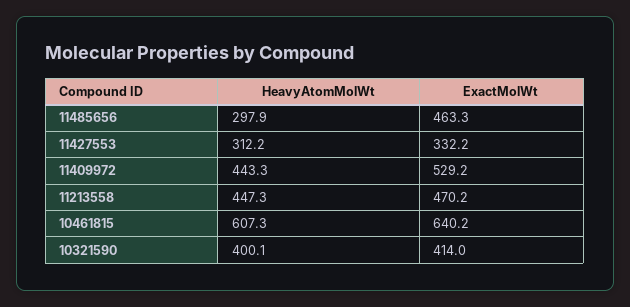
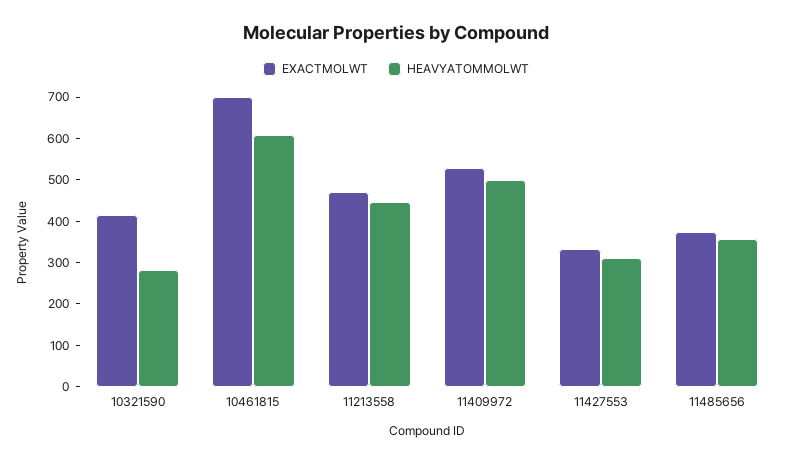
HeavyAtomMolWt, 11485656: 297.9 -> 360
ExactMolWt, 11485656: 463.3 -> 380
HeavyAtomMolWt, 11409972: 443.3 -> 500
ExactMolWt, 10461815: 640.2 -> 700
HeavyAtomMolWt, 10321590: 400.1 -> 280

